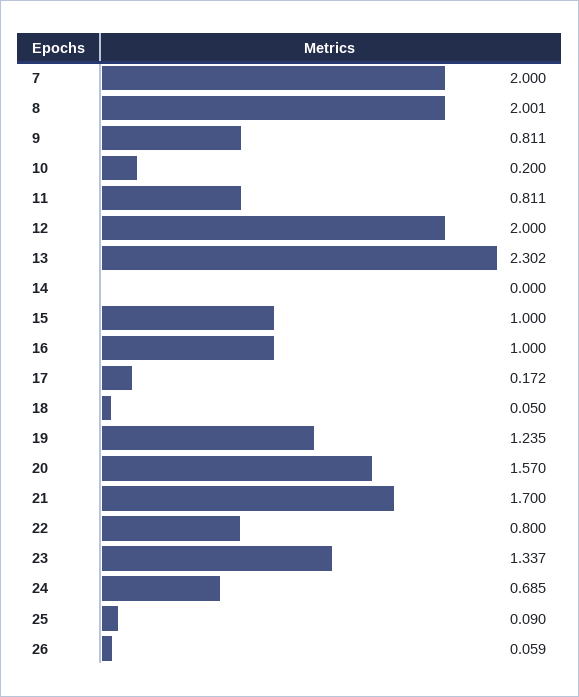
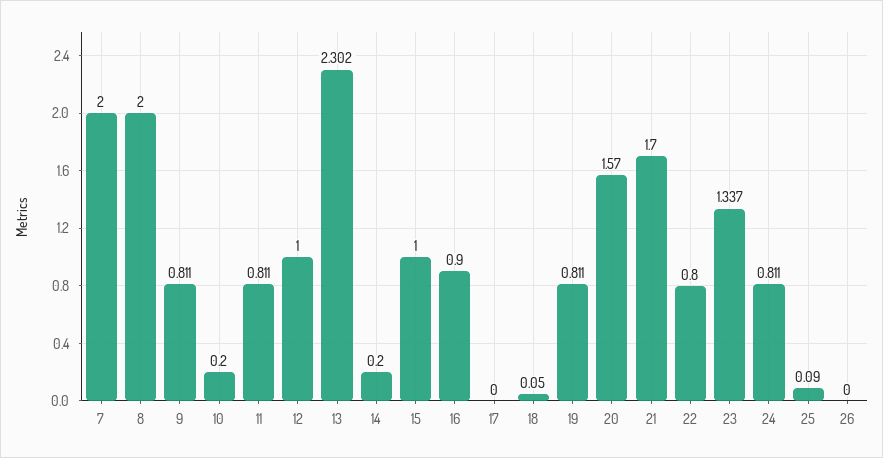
8: 2.001 -> 2
12: 2 -> 1
14: 0 -> 0.2
16: 1 -> 0.9
17: 0.172 -> 0
19: 1.235 -> 0.811
24: 0.685 -> 0.811
26: 0.059 -> 0

